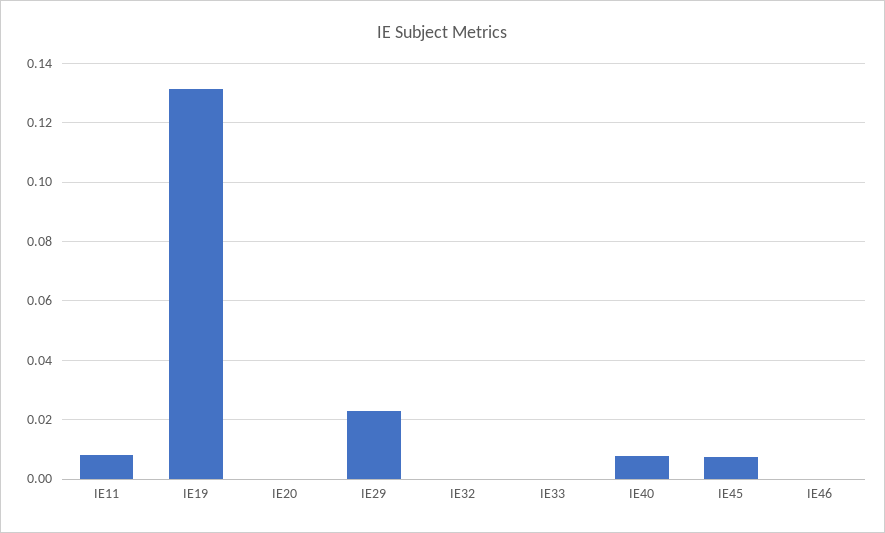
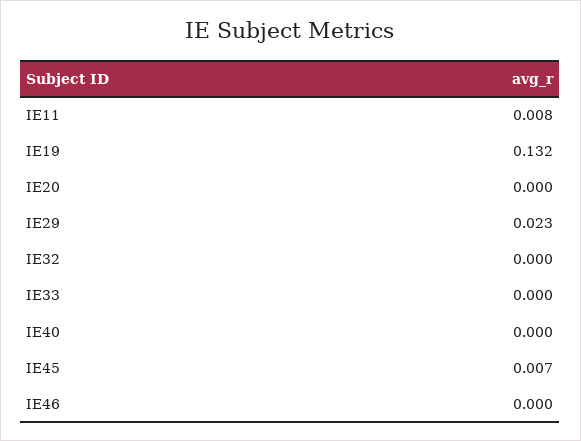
IE40: 0.0075 -> 0

